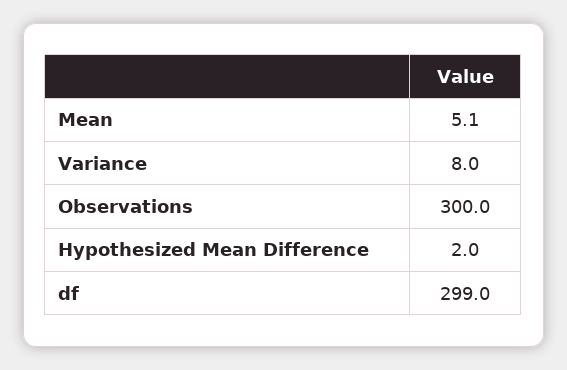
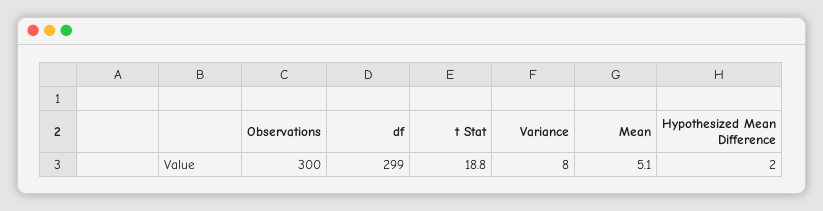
t Stat: none -> 18.8

